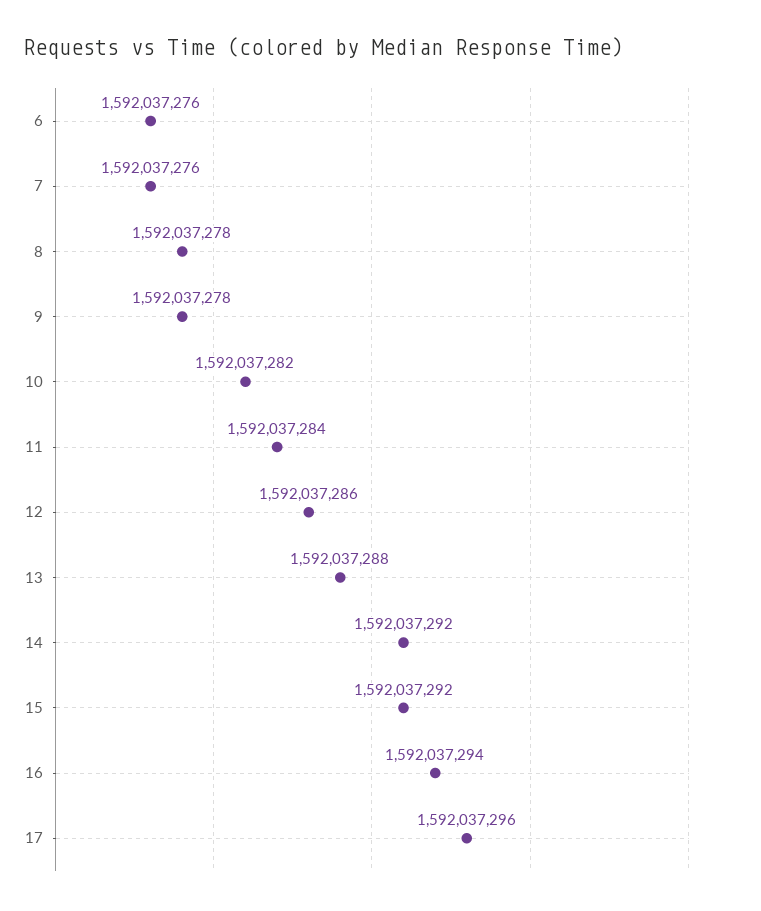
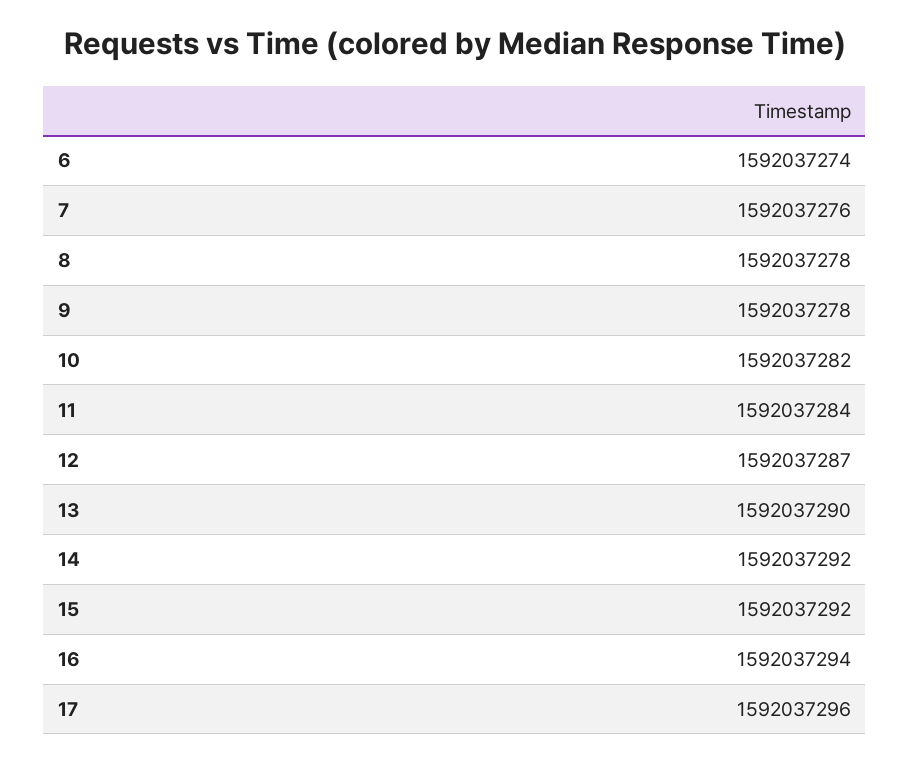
6: 1592037276 -> 1592037274
12: 1592037286 -> 1592037287
13: 1592037288 -> 1592037290

